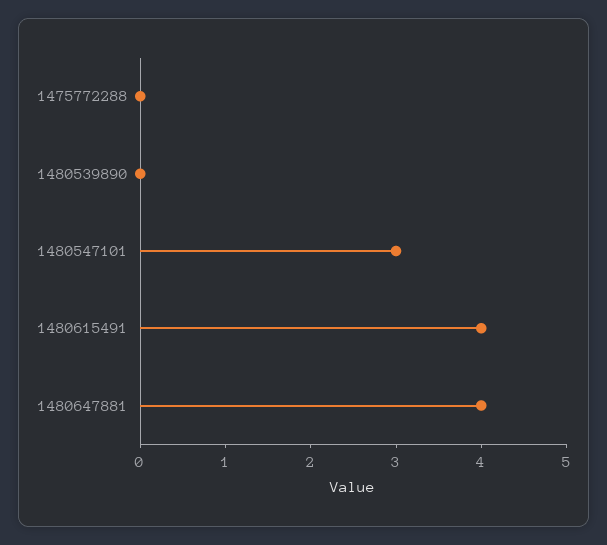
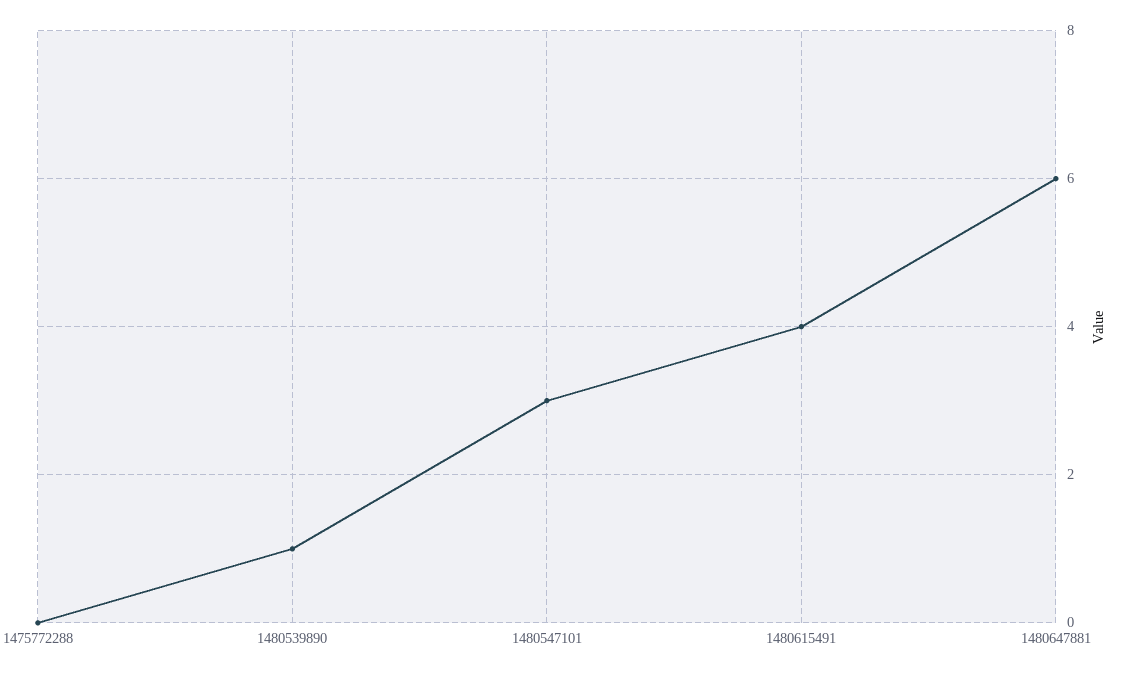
1480539890: 0 -> 1
1480647881: 4 -> 6

